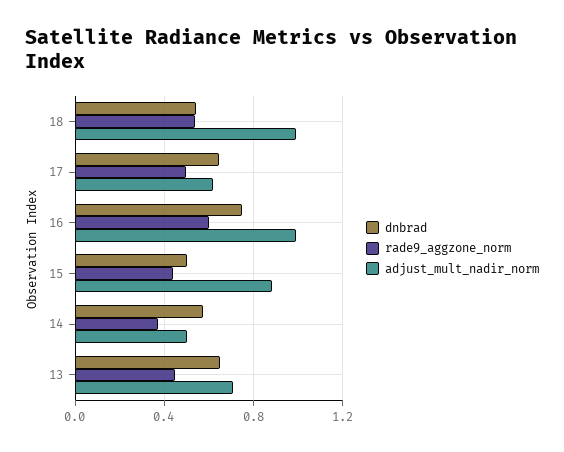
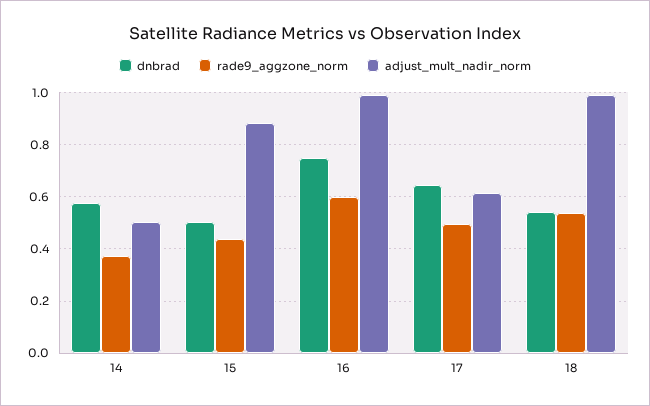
dnbrad, 13: 0.65 -> none
rade9_aggzone_norm, 13: 0.45 -> none
adjust_mult_nadir_norm, 13: 0.7 -> none

